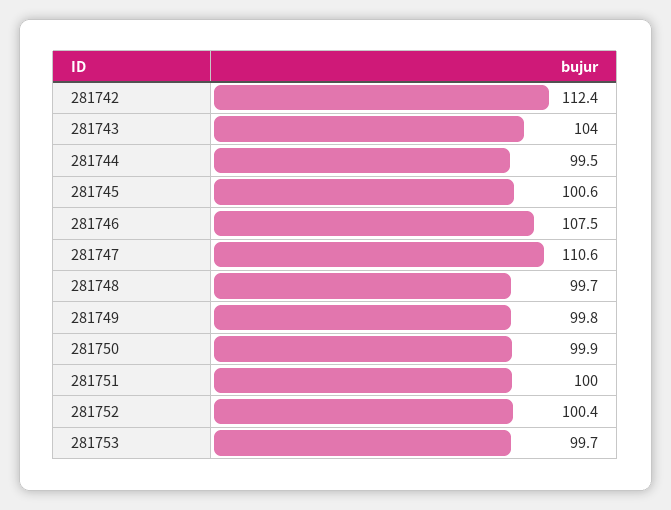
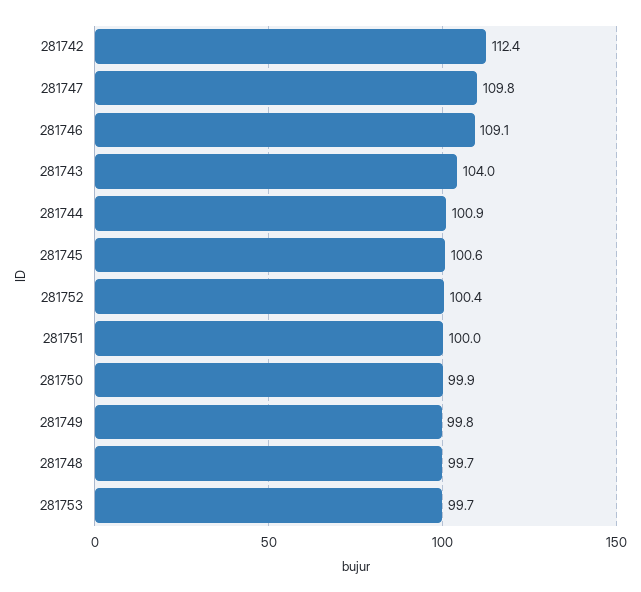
281744: 99.5 -> 100.9
281746: 107.5 -> 109.1
281747: 110.6 -> 109.8

